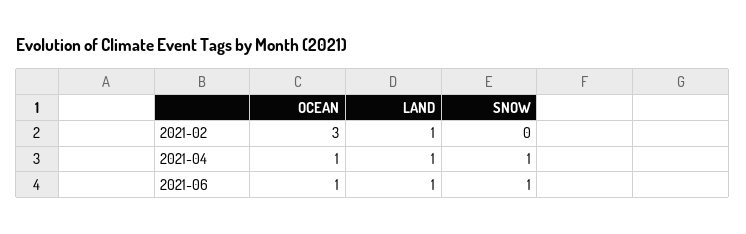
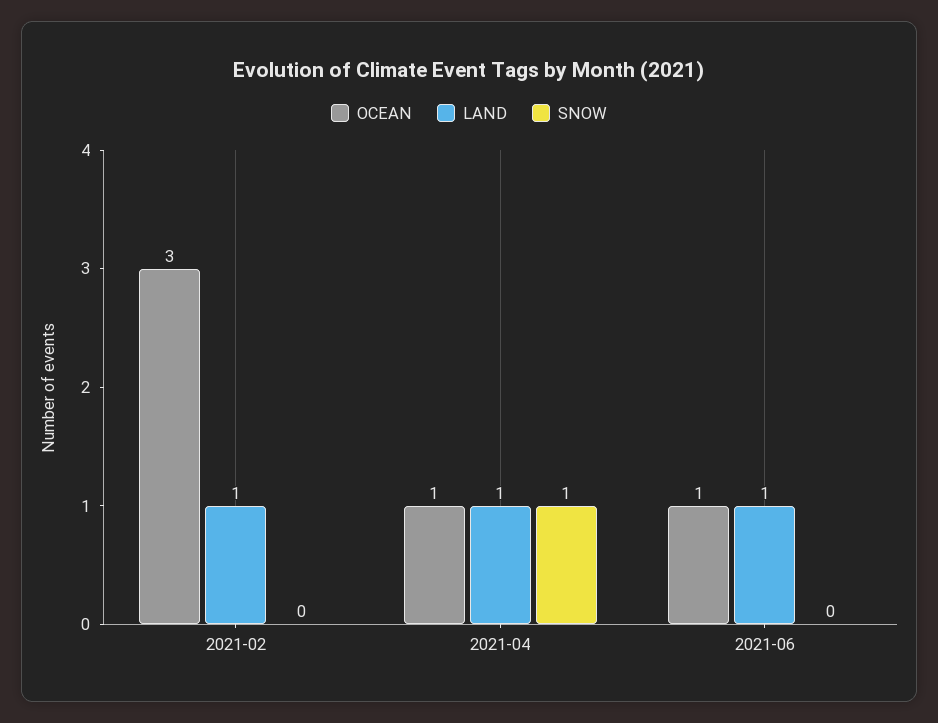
SNOW, 2021-06: 1 -> 0

